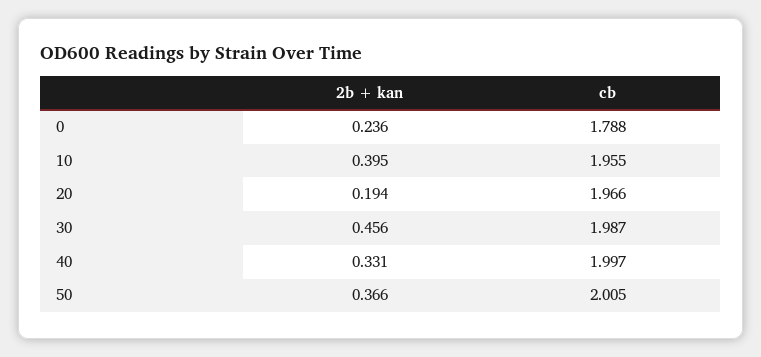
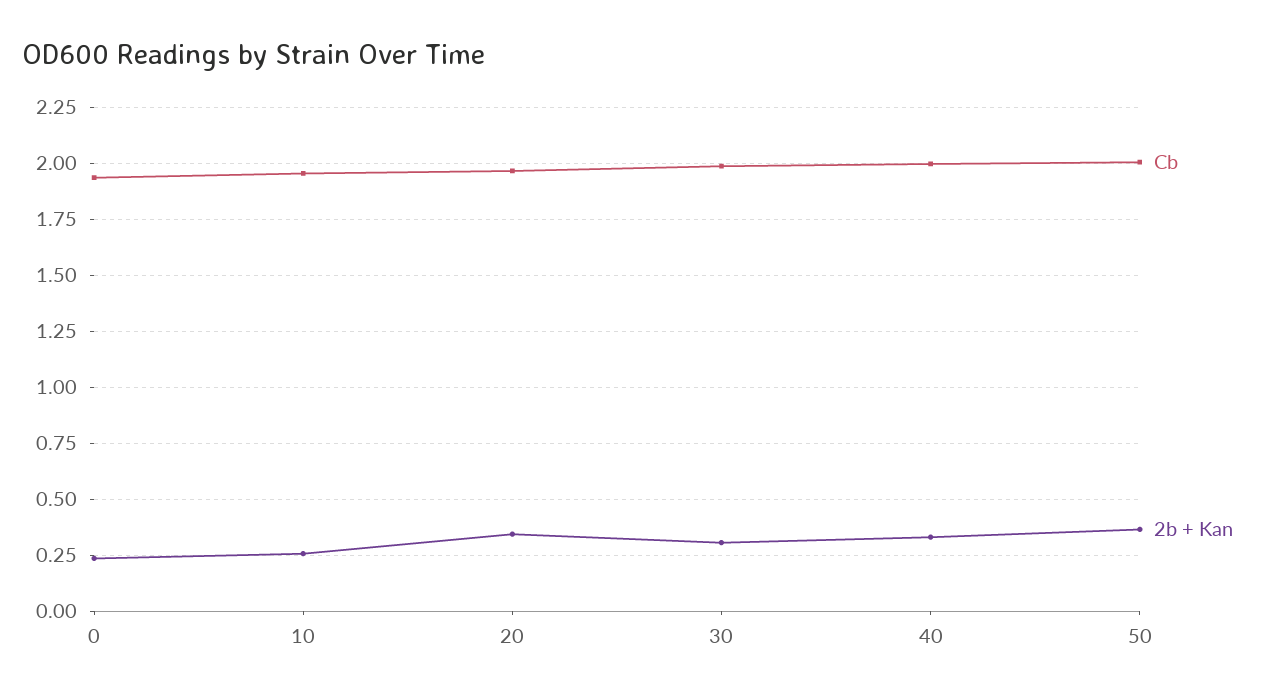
cb, 0: 1.788 -> 1.95
2b + kan, 10: 0.395 -> 0.25
2b + kan, 20: 0.194 -> 0.35
2b + kan, 30: 0.456 -> 0.3

